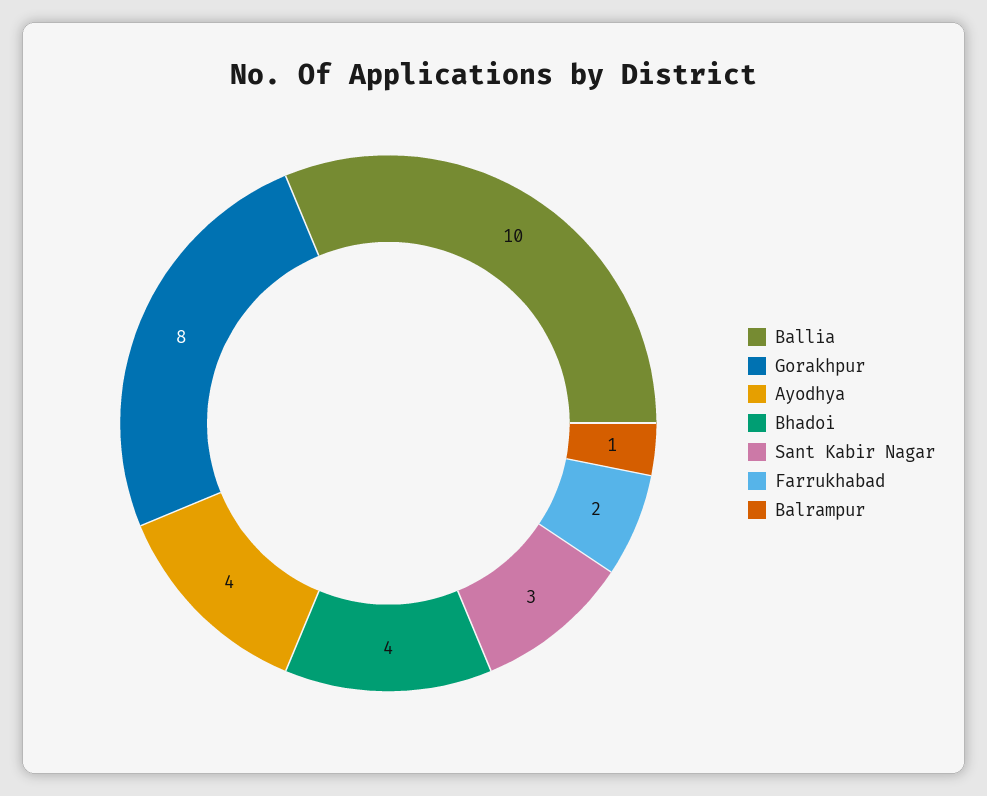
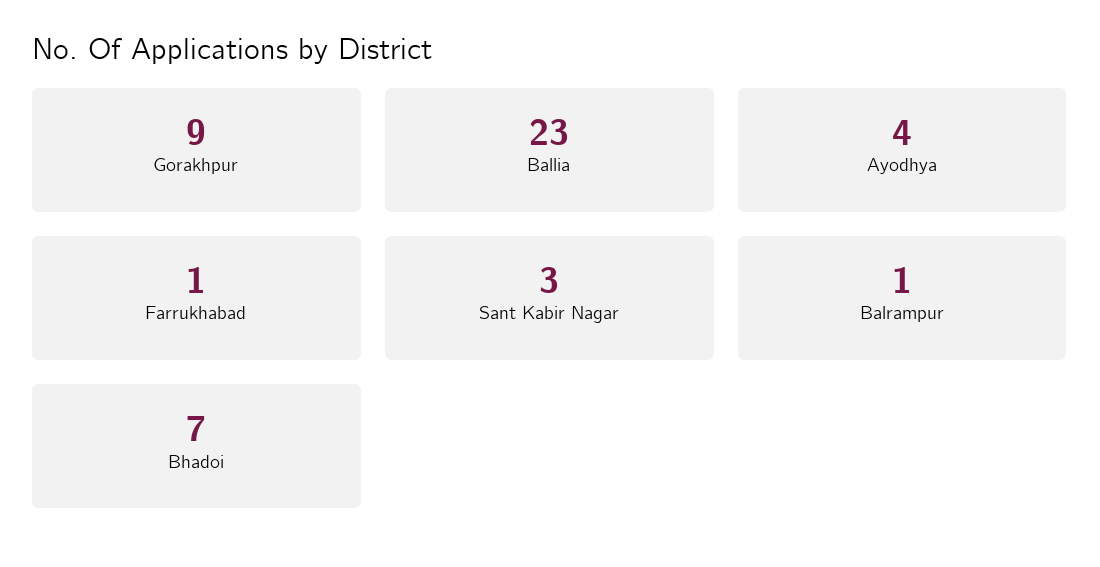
Ballia: 10 -> 23
Gorakhpur: 8 -> 9
Bhadoi: 4 -> 7
Farrukhabad: 2 -> 1

